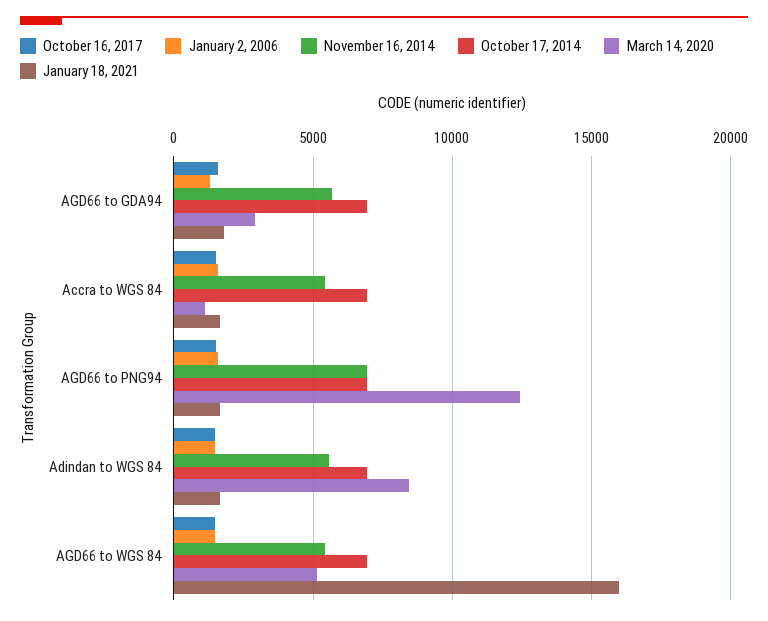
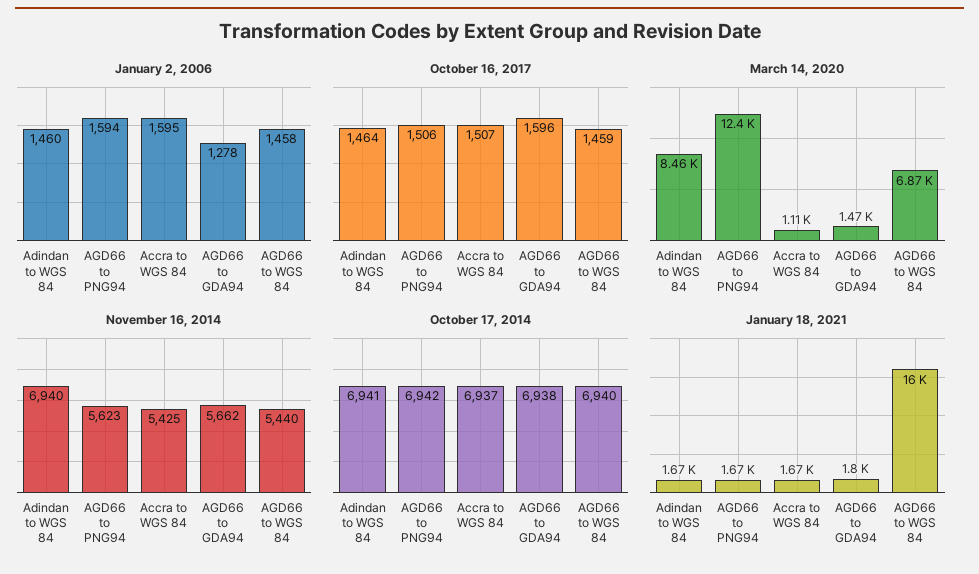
March 14, 2020, AGD66 to GDA94: 3000 -> 1470
November 16, 2014, AGD66 to PNG94: 7000 -> 5623
November 16, 2014, Adindan to WGS 84: 5500 -> 6940
March 14, 2020, AGD66 to WGS 84: 5000 -> 6870

